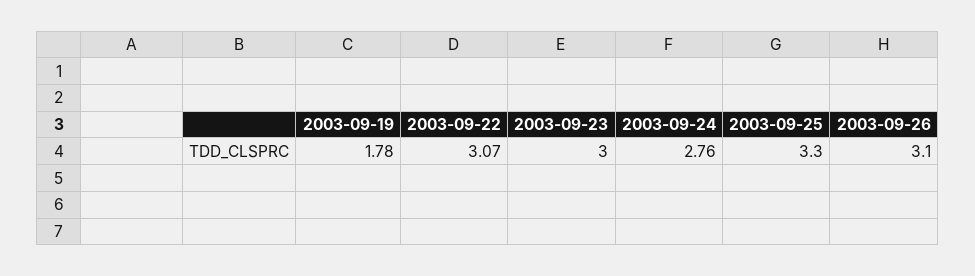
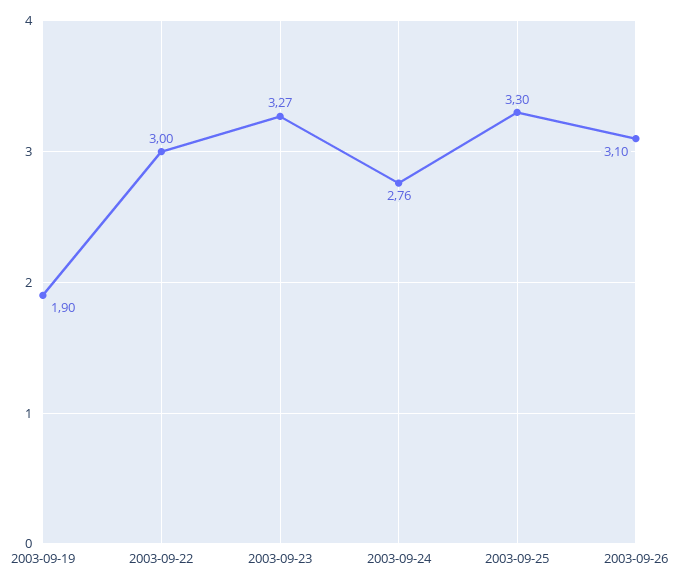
2003-09-19: 1.78 -> 1.9
2003-09-22: 3.07 -> 3
2003-09-23: 3 -> 3.27

